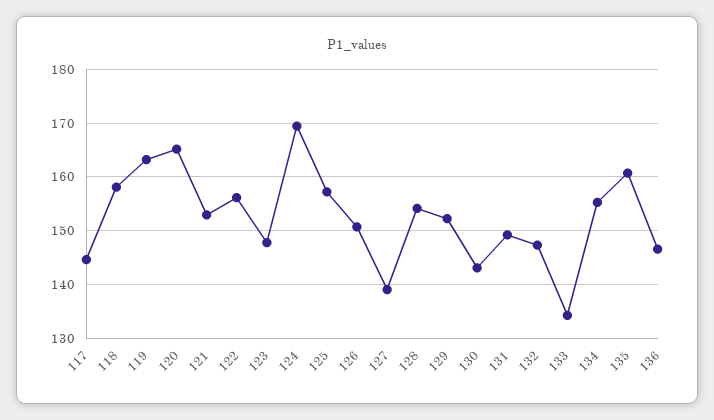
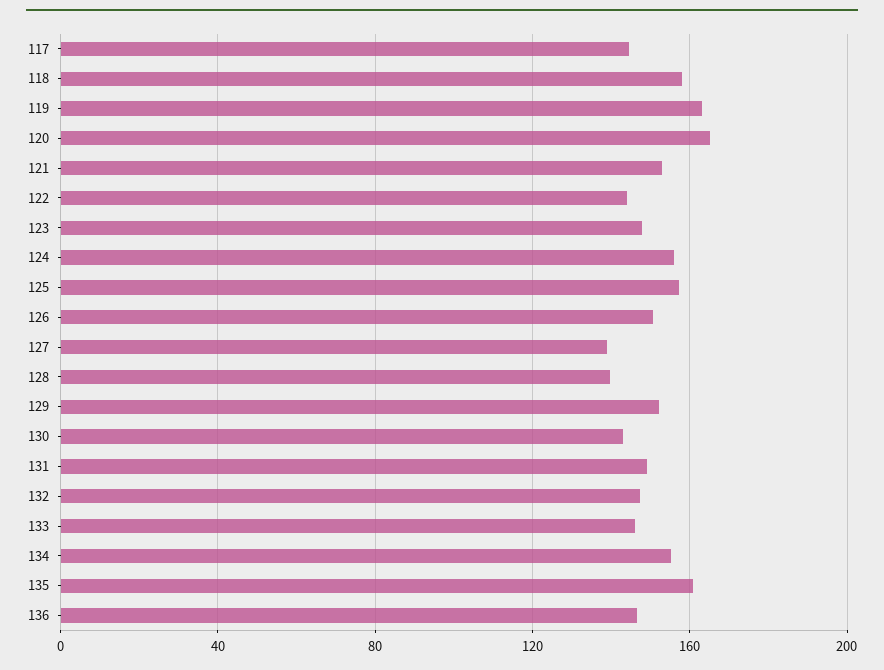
122: 156 -> 145
124: 170 -> 155
128: 154 -> 140
133: 134 -> 145

